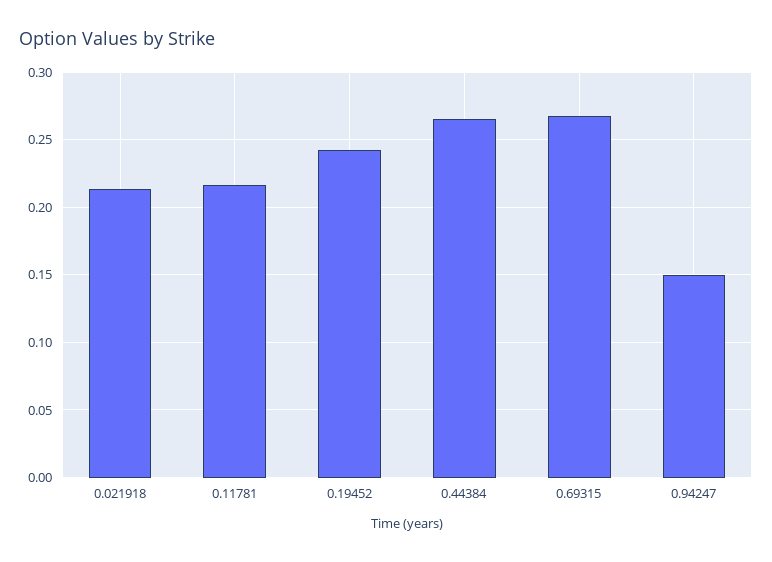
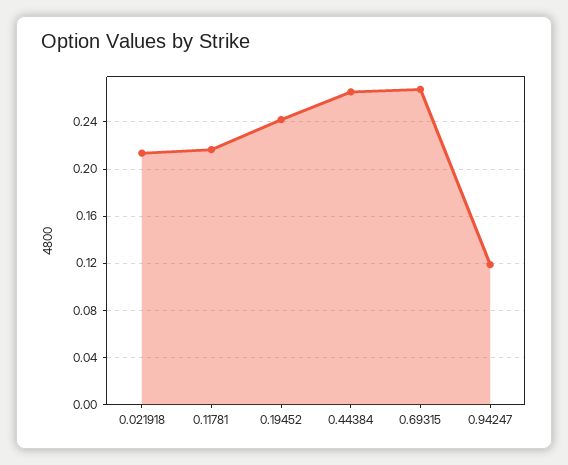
0.94247: 0.15 -> 0.12

